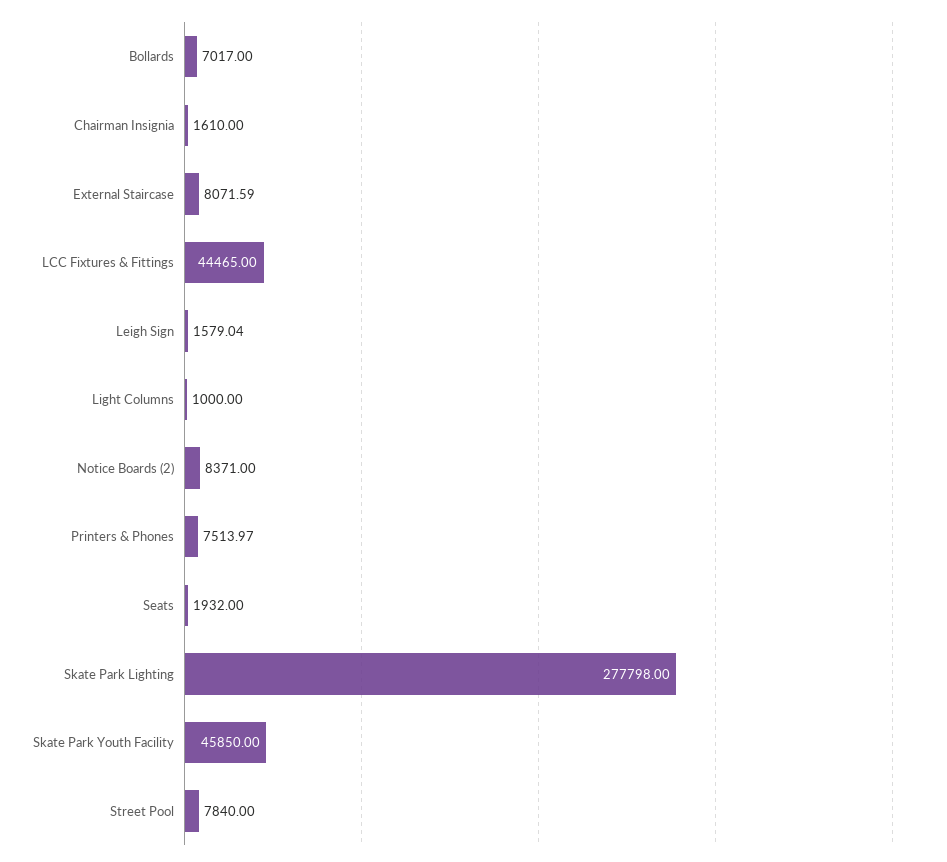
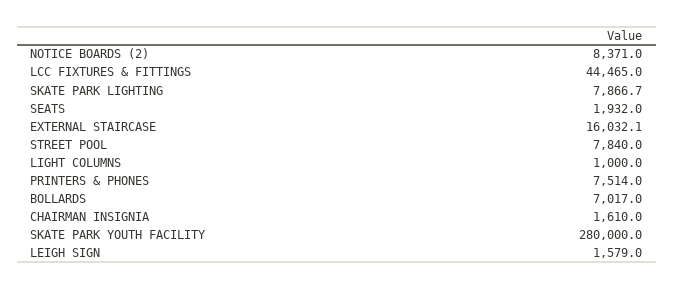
External Staircase: 8071.59 -> 16032.1
Skate Park Lighting: 277798 -> 7866.7
Skate Park Youth Facility: 45850 -> 280000

